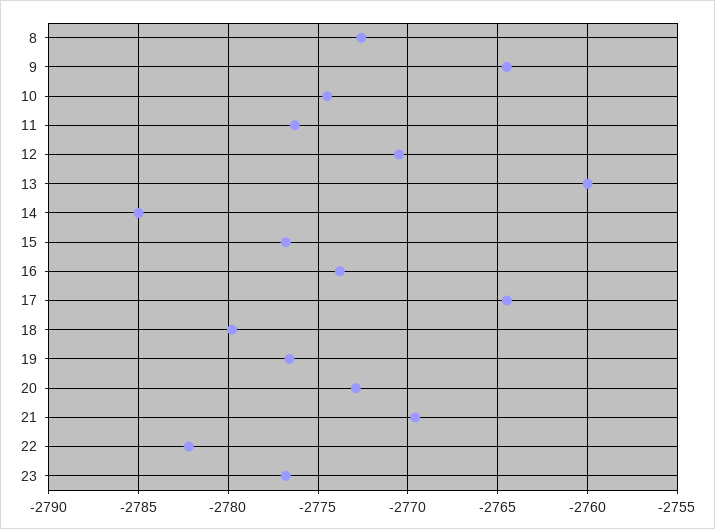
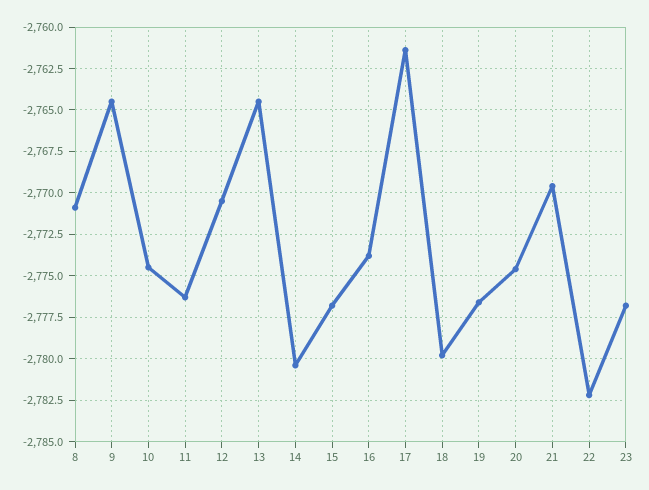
8: -2772.5 -> -2771
13: -2760 -> -2764.5
14: -2785 -> -2780.5
17: -2764.5 -> -2761.5
20: -2773 -> -2774.5

